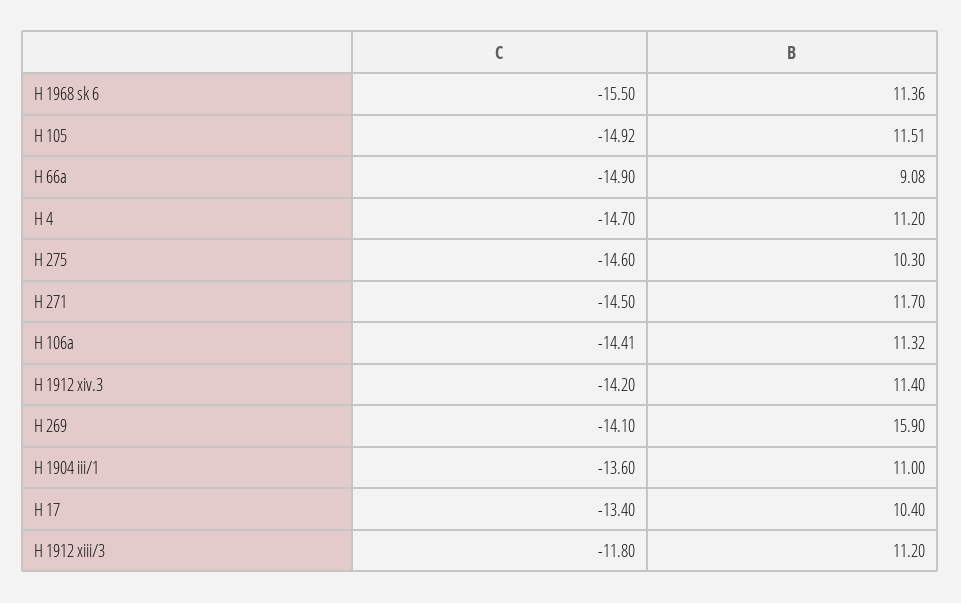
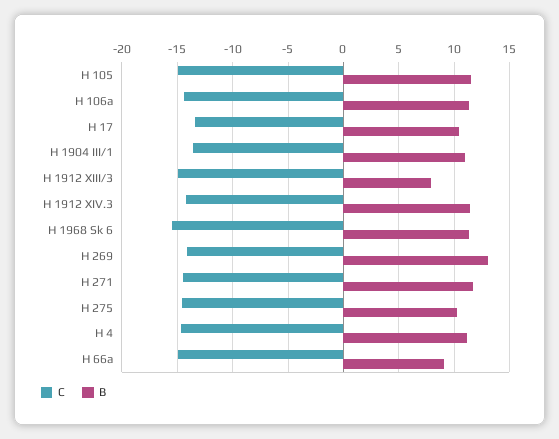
B, H 269: 15.9 -> 13
C, H 1912 xiii/3: -11.8 -> -15
B, H 1912 xiii/3: 11.2 -> 8

